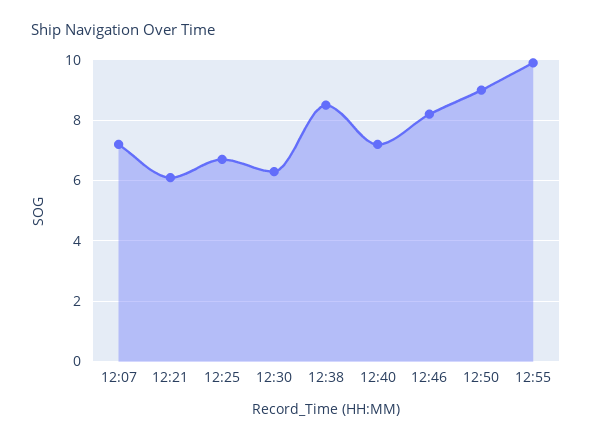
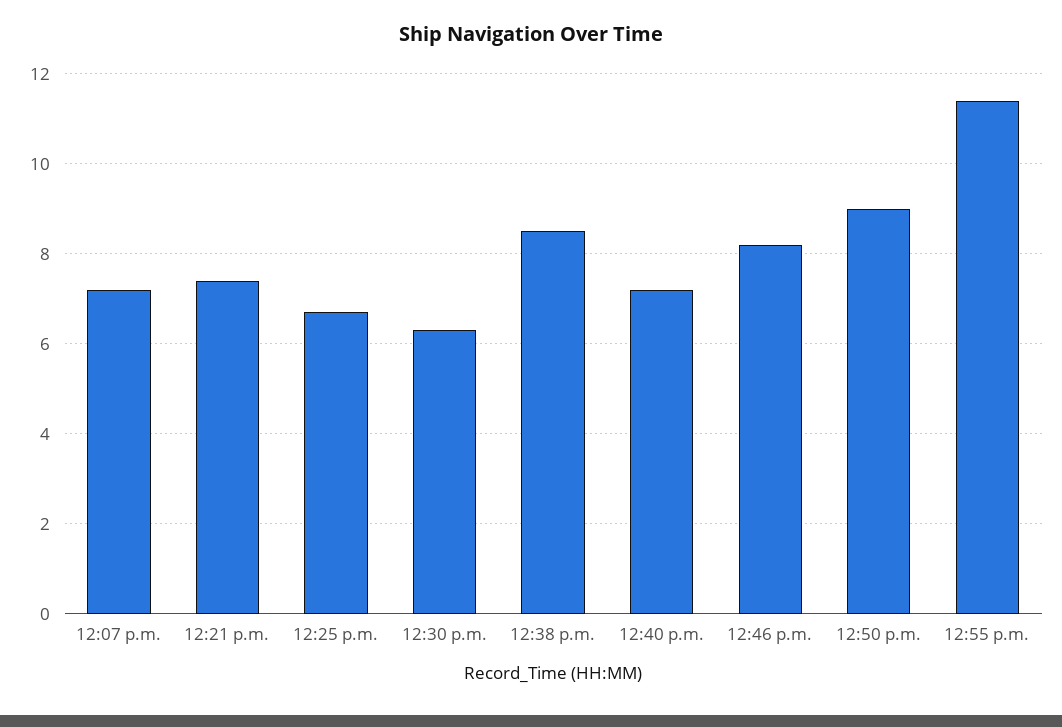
12:21: 6 -> 7.5
12:55: 10 -> 11.5

